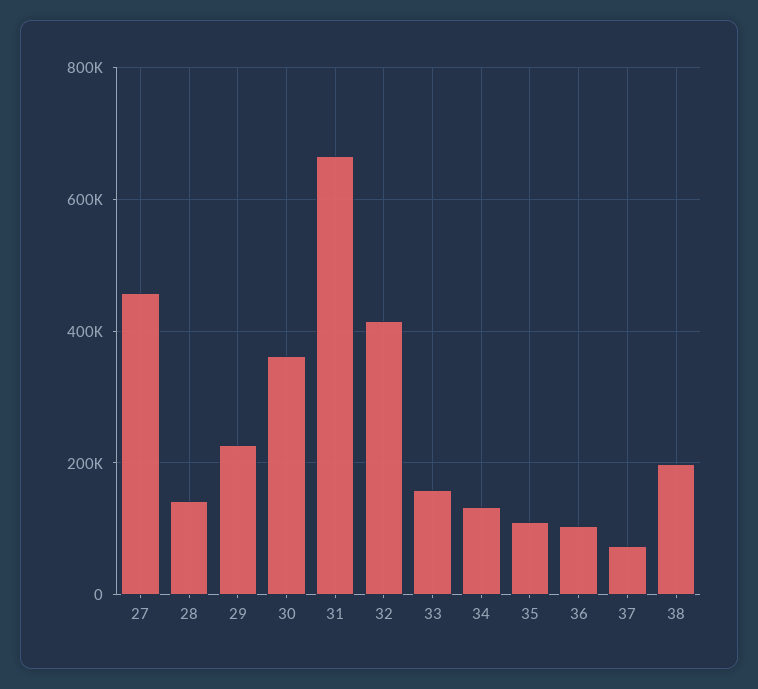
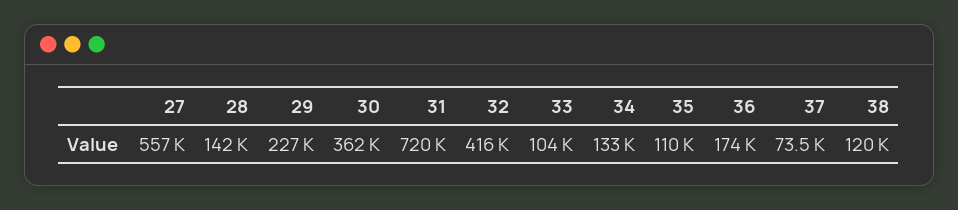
27: 460000 -> 557000
31: 660000 -> 720000
33: 160000 -> 104000
36: 100000 -> 174000
38: 200000 -> 120000

